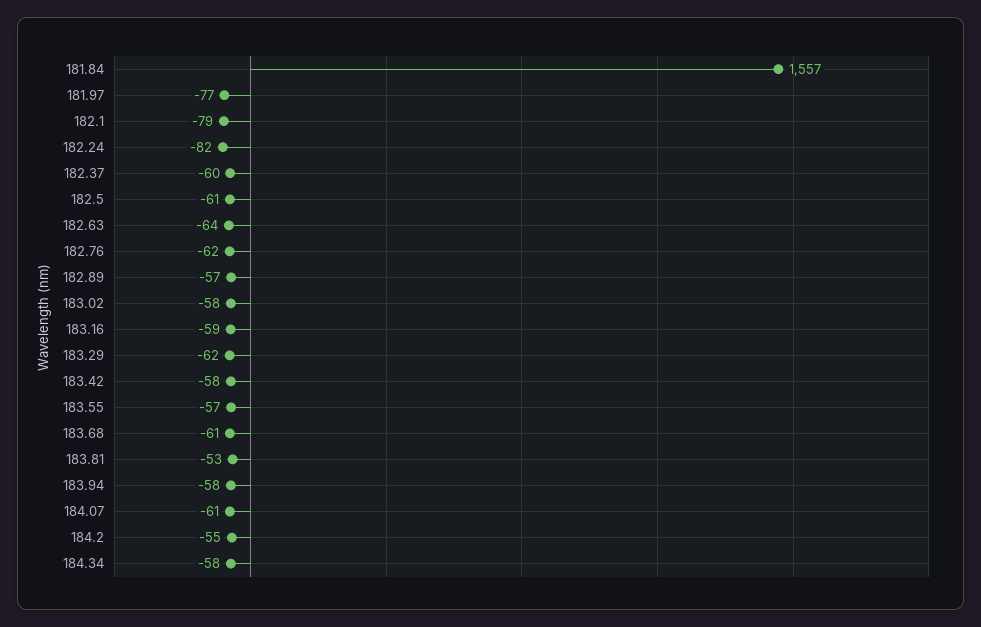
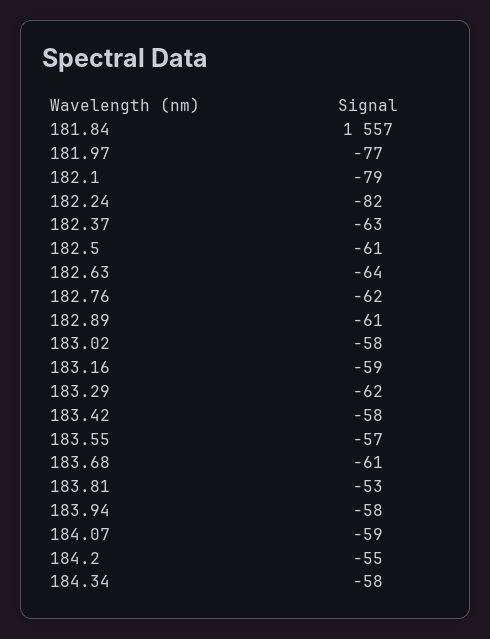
182.37: -60 -> -63
182.89: -57 -> -61
184.07: -61 -> -59

